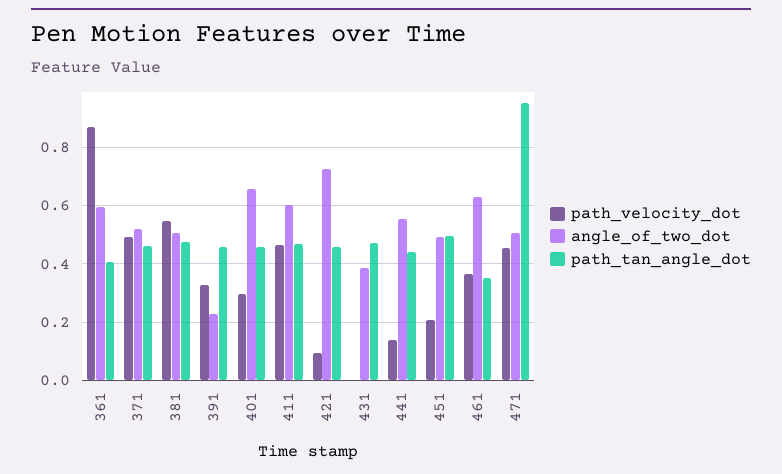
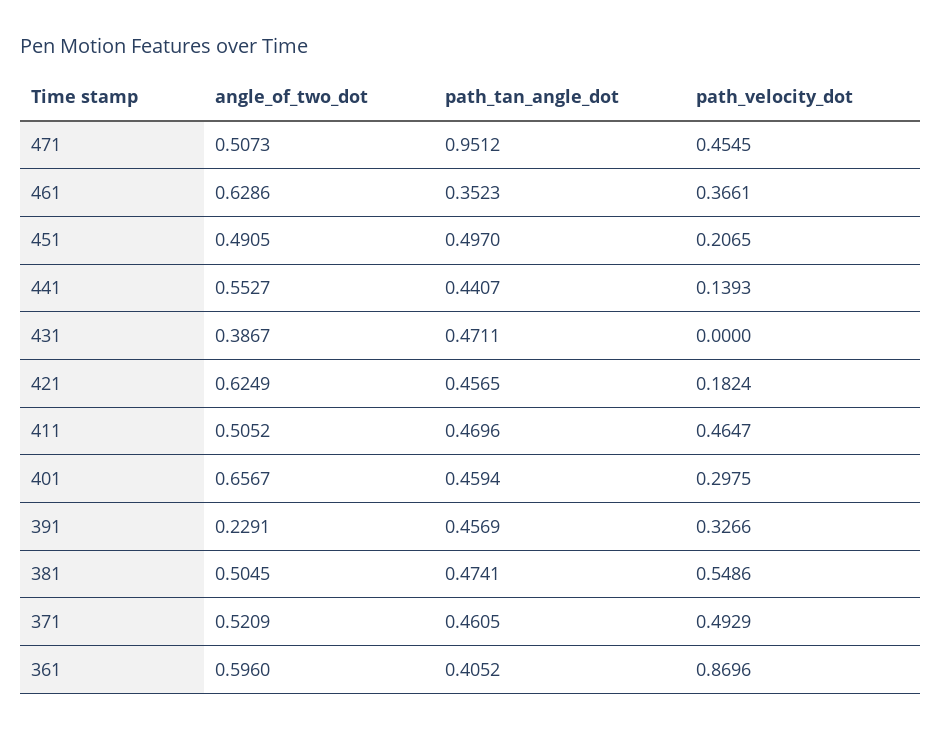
angle_of_two_dot, 411: 0.6 -> 0.5052
path_velocity_dot, 421: 0.1 -> 0.1824
angle_of_two_dot, 421: 0.725 -> 0.6249

